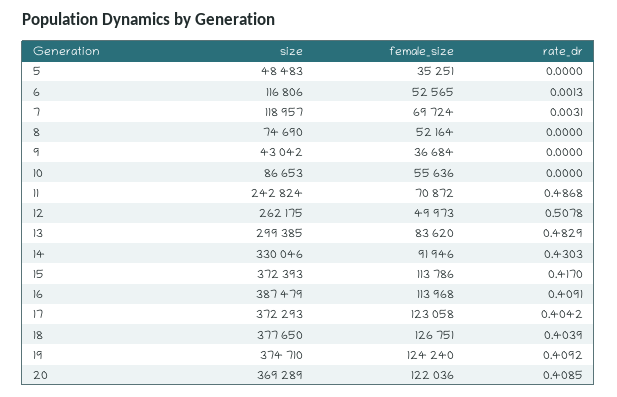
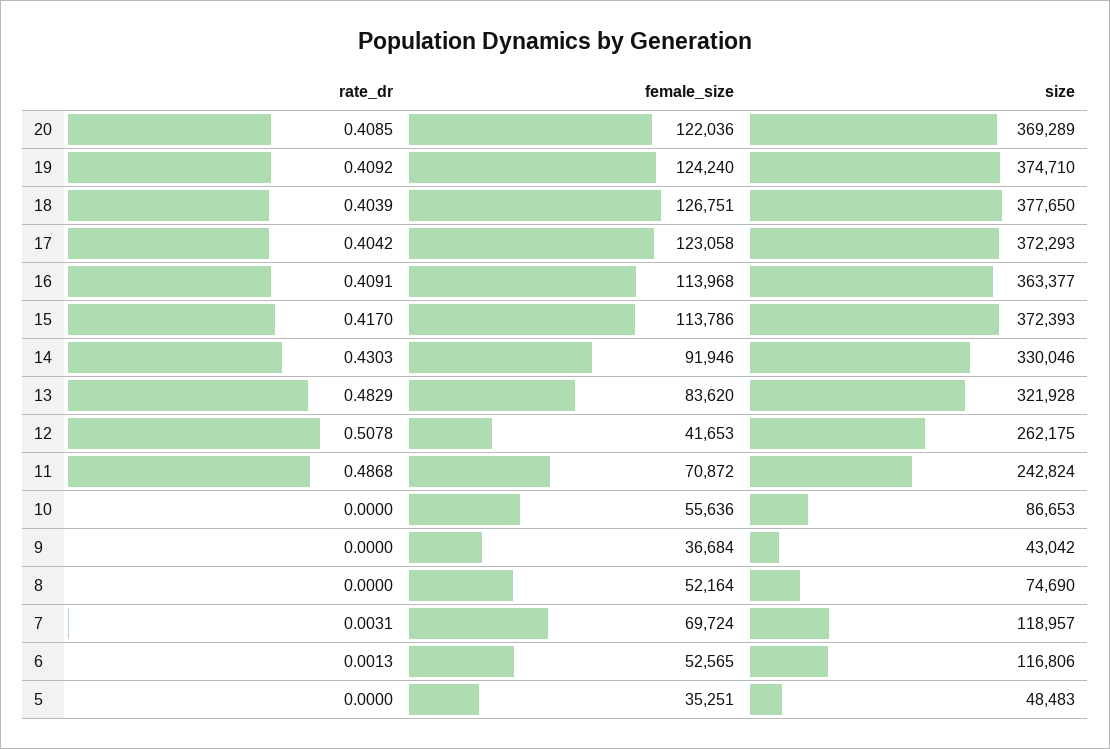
female_size, 12: 49973 -> 41653
size, 13: 299385 -> 321928
size, 16: 387479 -> 363377

